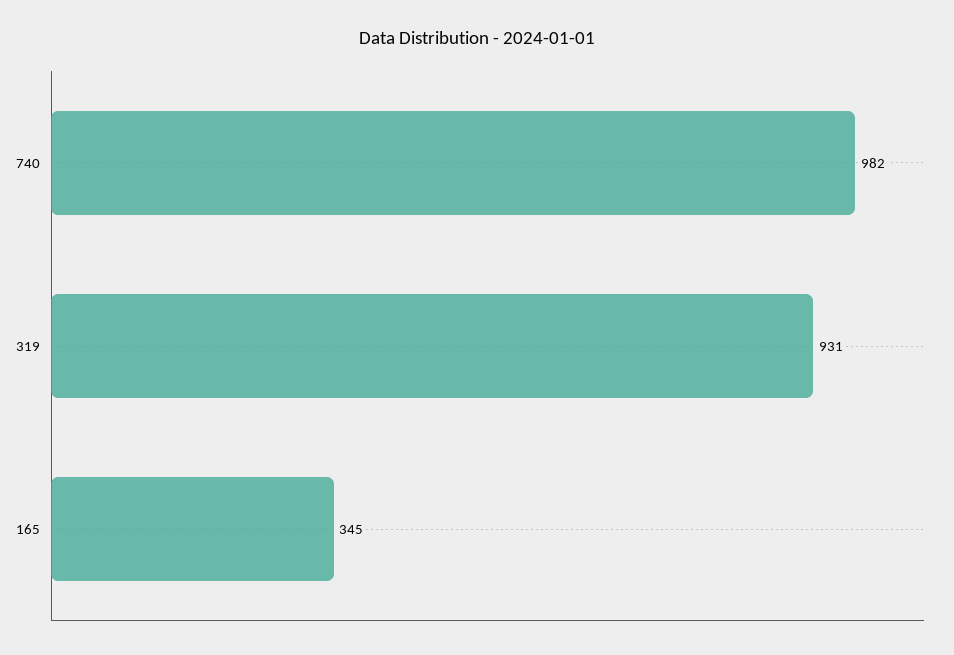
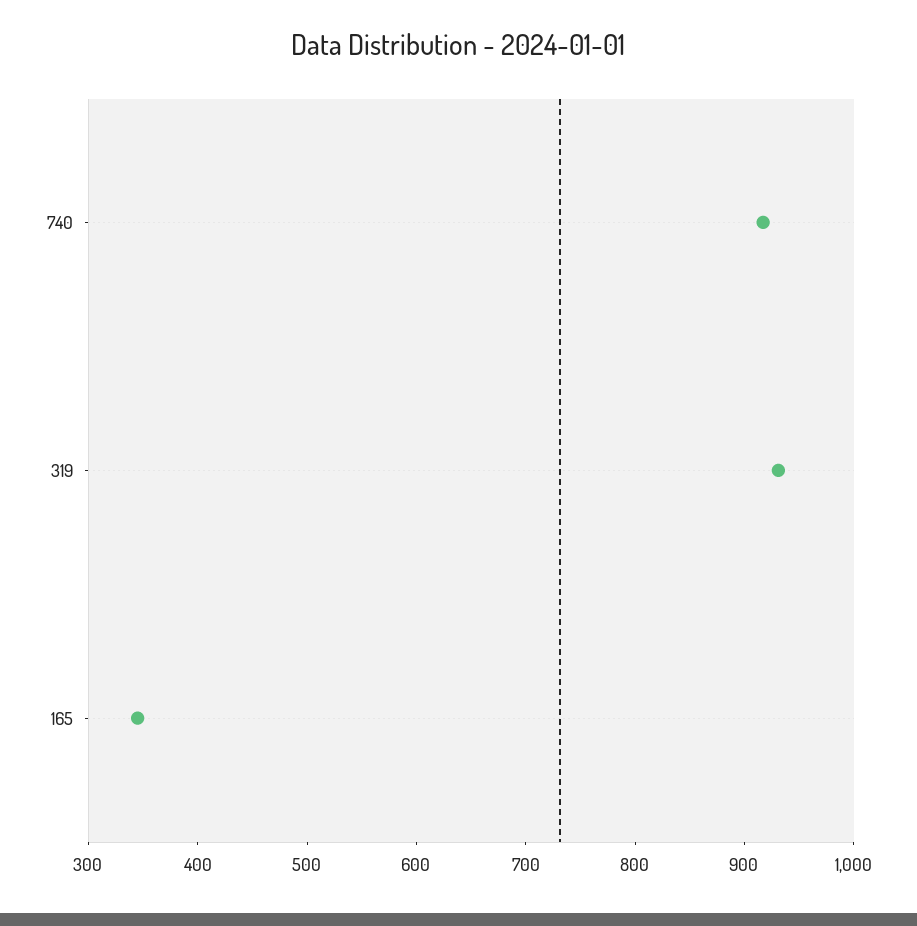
740: 982 -> 920

